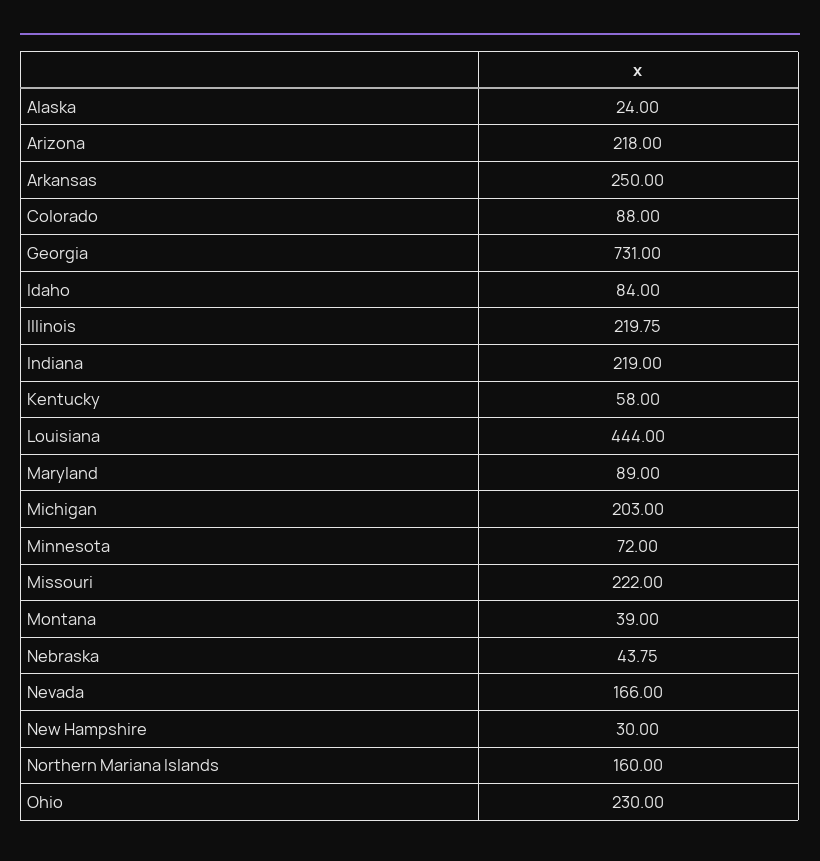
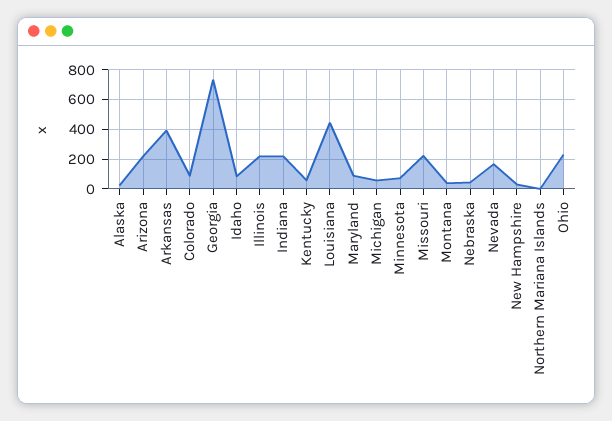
Arkansas: 250 -> 400
Michigan: 203 -> 50
Northern Mariana Islands: 160 -> 0

